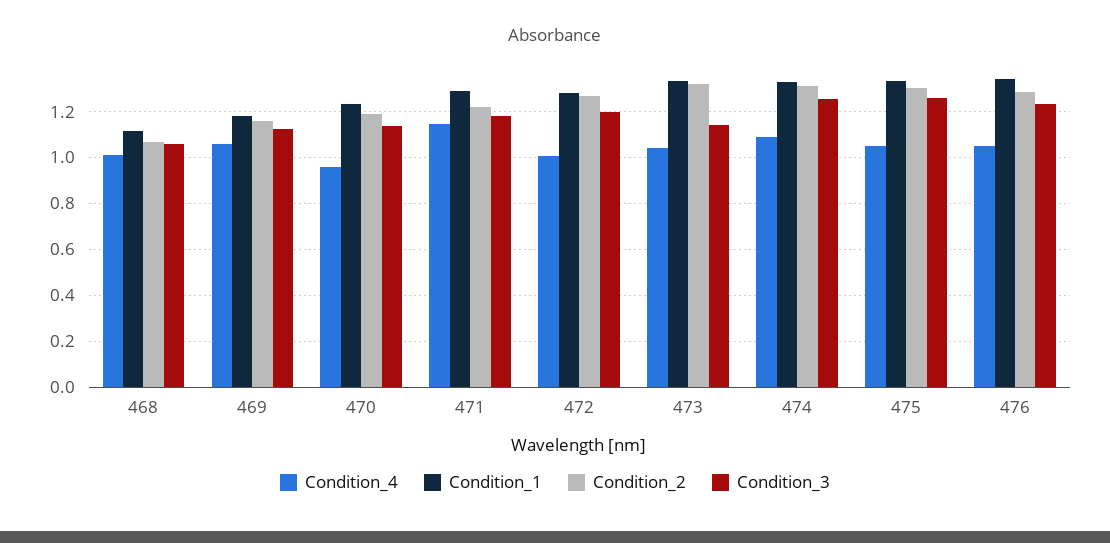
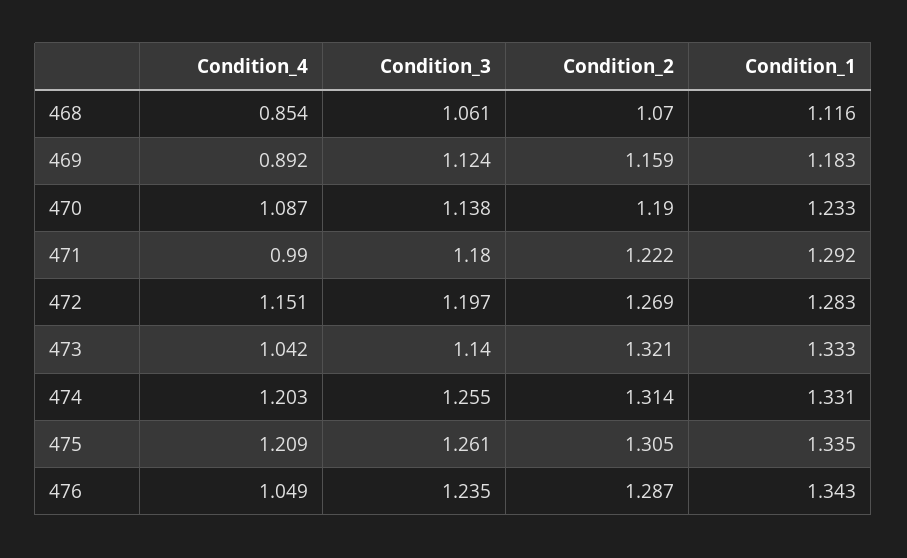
Condition_4, 468: 1 -> 0.854
Condition_4, 469: 1.05 -> 0.892
Condition_4, 470: 0.95 -> 1.087
Condition_4, 471: 1.15 -> 0.99
Condition_4, 472: 1 -> 1.151
Condition_4, 474: 1.1 -> 1.203
Condition_4, 475: 1.05 -> 1.209

